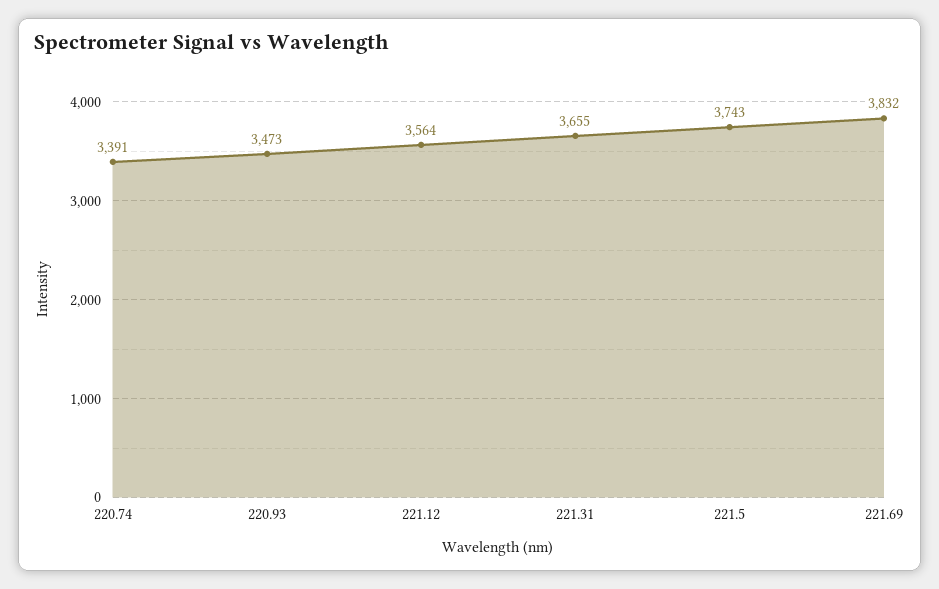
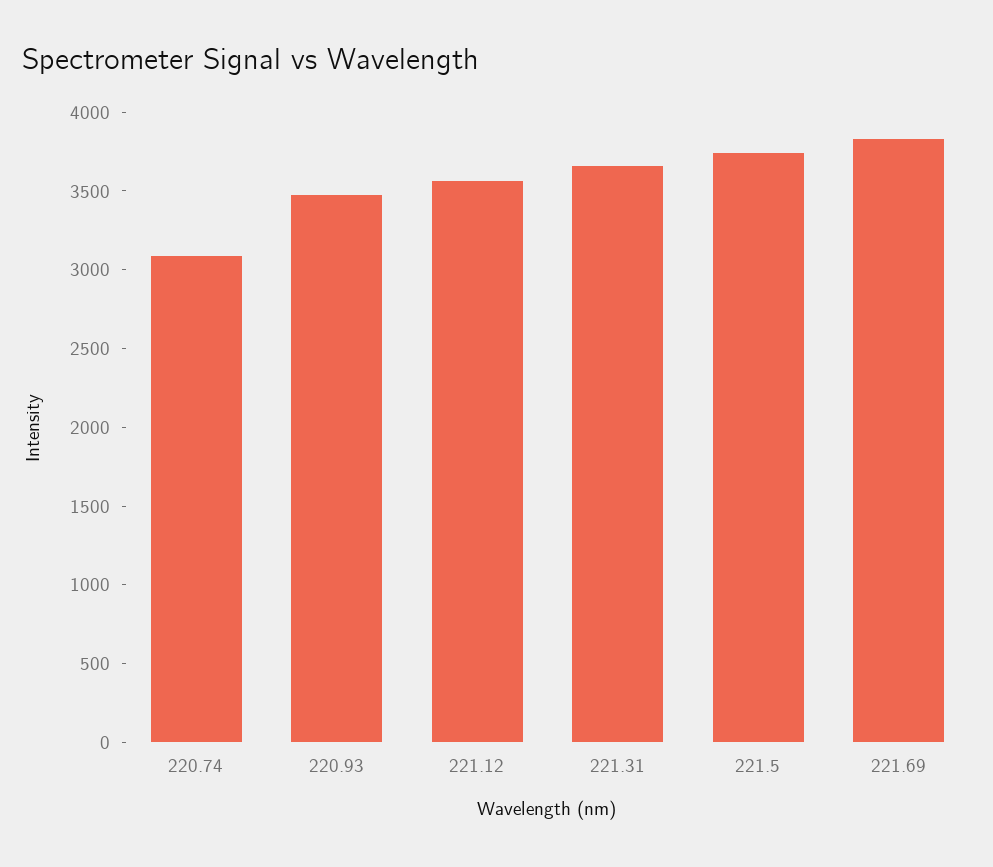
220.74: 3391 -> 3100

